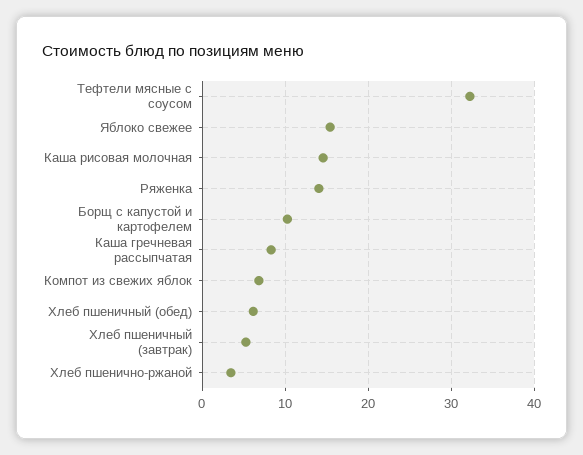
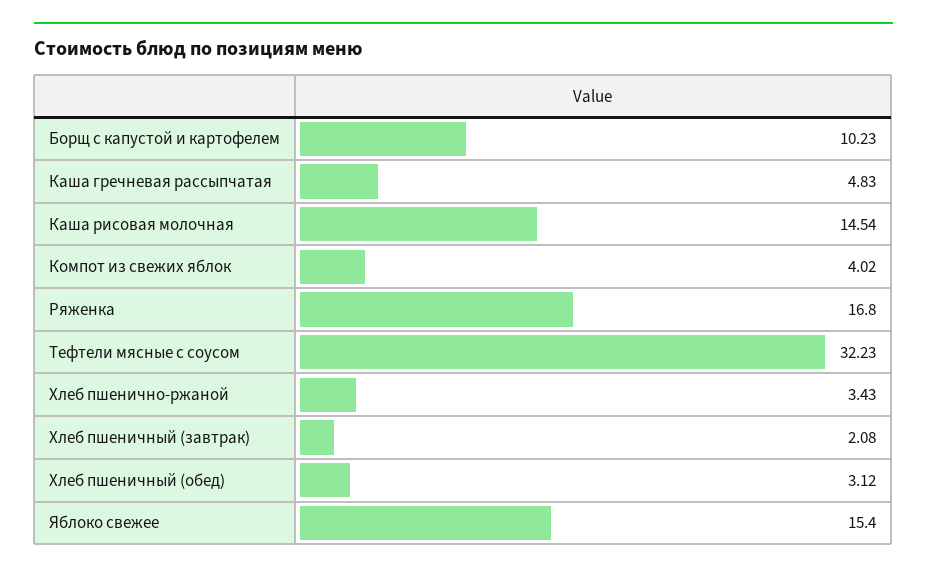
Ряженка: 14 -> 16.8
Каша гречневая рассыпчатая: 8 -> 4.83
Компот из свежих яблок: 7 -> 4.02
Хлеб пшеничный (обед): 6 -> 3.12
Хлеб пшеничный (завтрак): 5 -> 2.08

